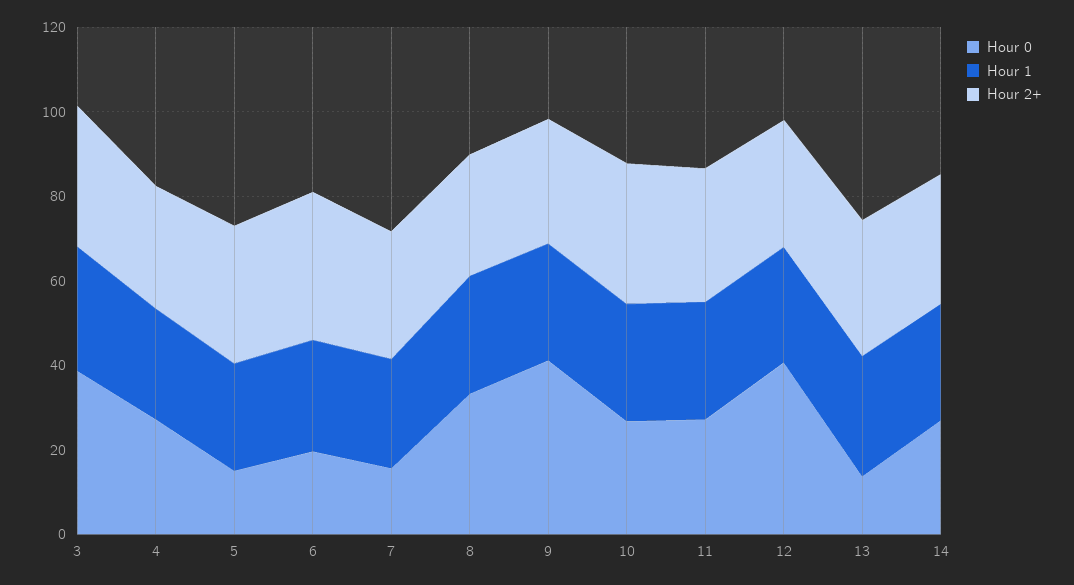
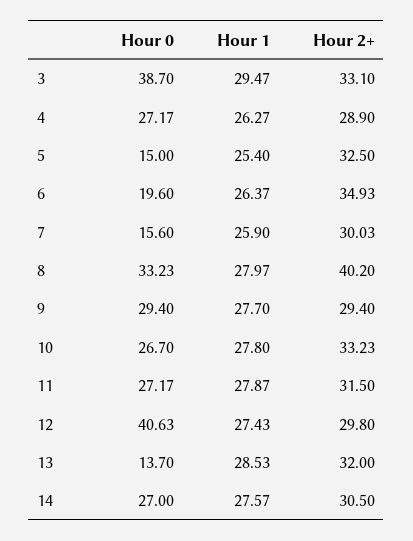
Hour 2+, 8: 30 -> 40.2
Hour 0, 9: 40 -> 29.4

